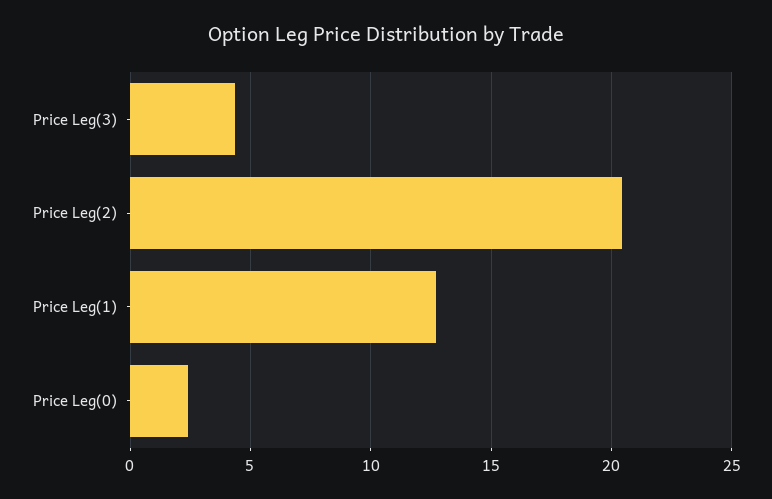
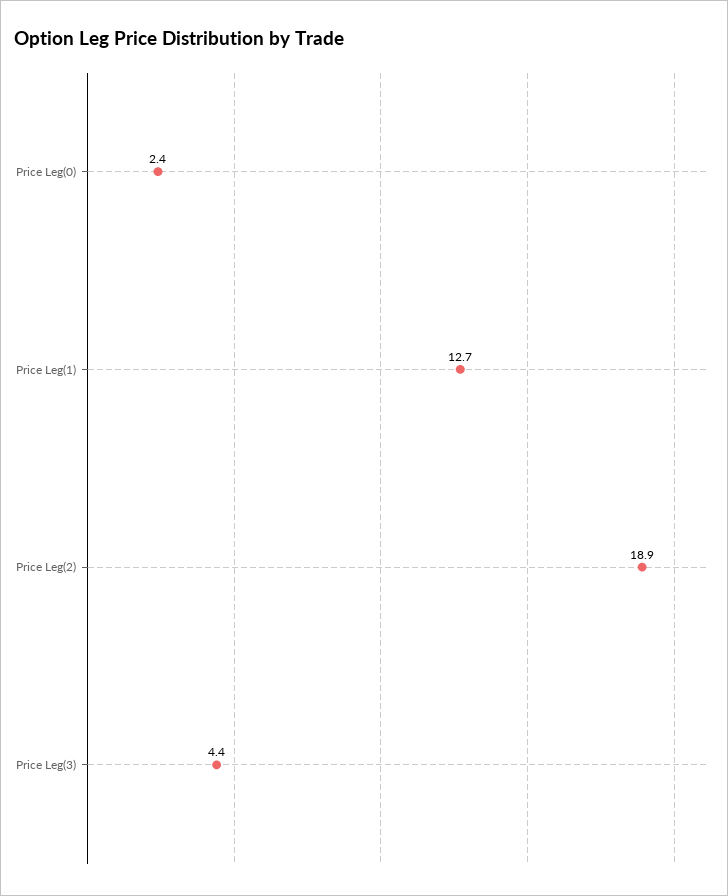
Price Leg(2): 20.5 -> 18.9

